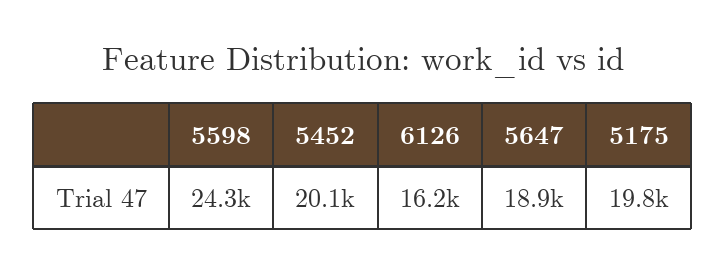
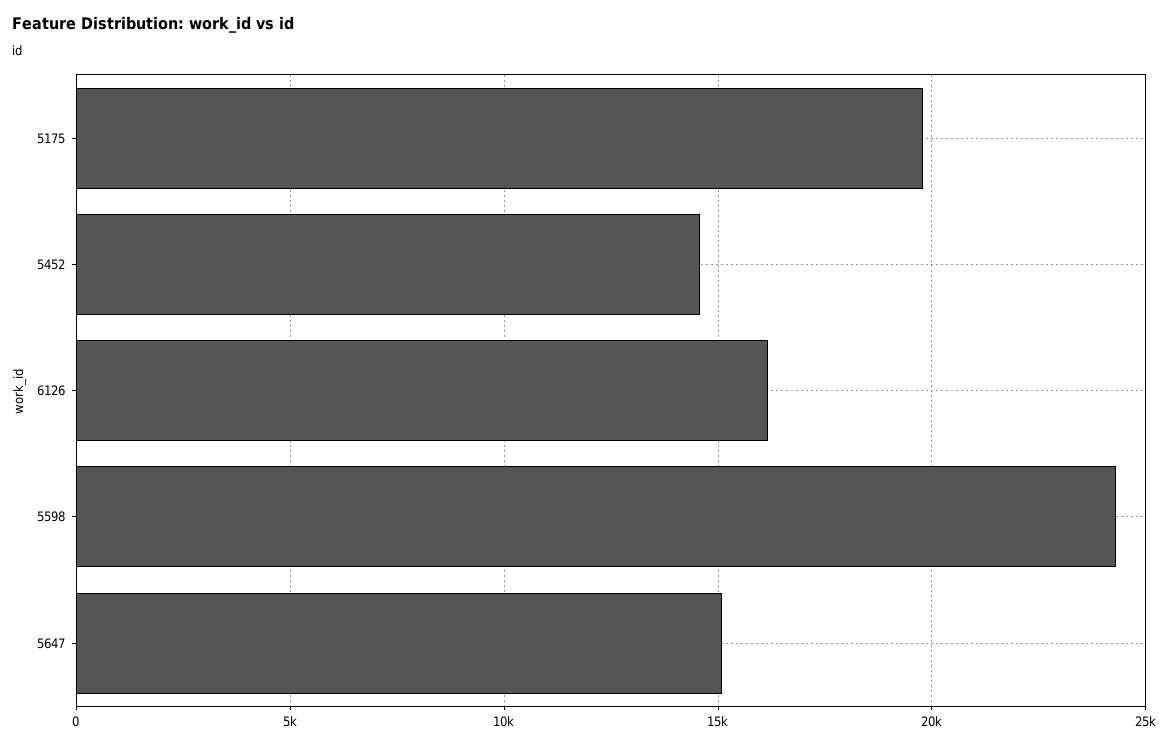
5452: 20100 -> 14500
5647: 18900 -> 15000

